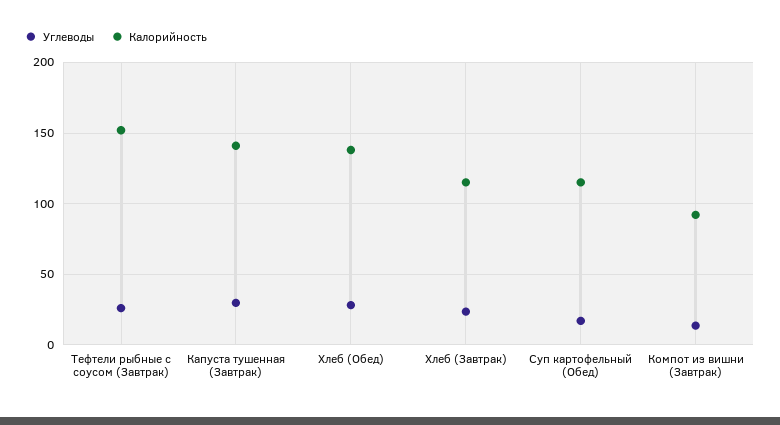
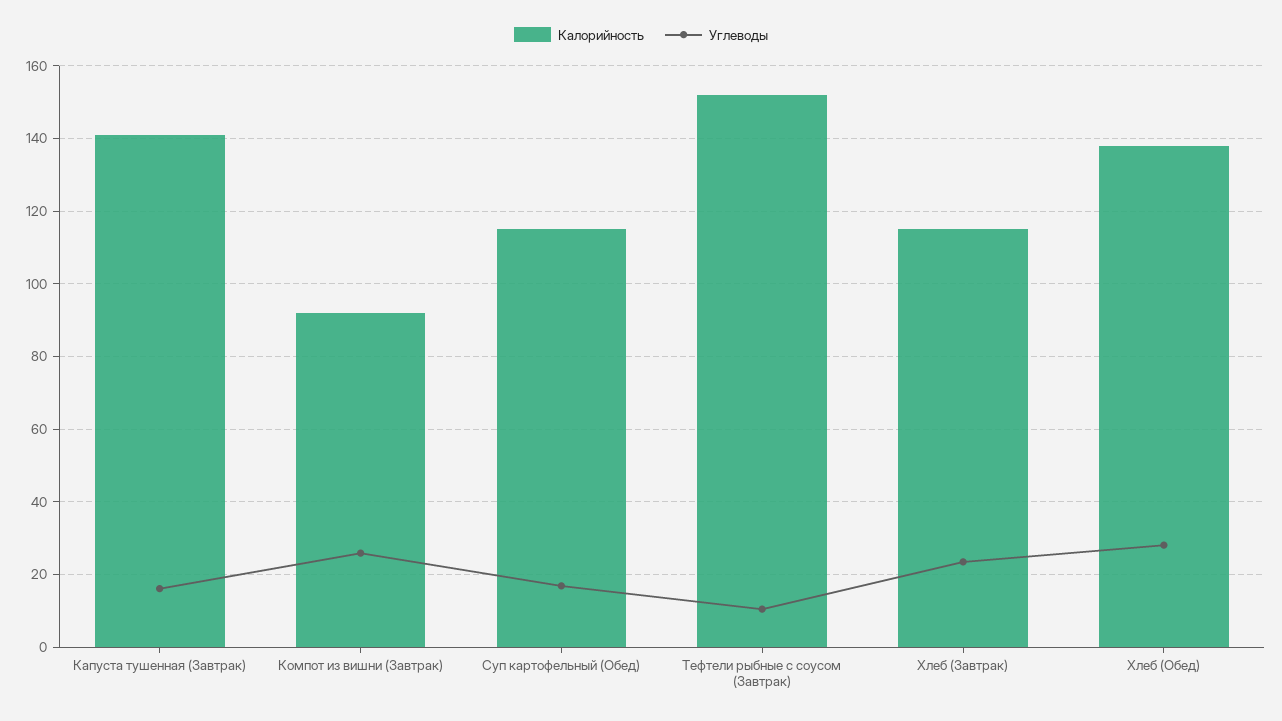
Углеводы, Тефтели рыбные с соусом (Завтрак): 25 -> 10
Углеводы, Капуста тушенная (Завтрак): 30 -> 16
Углеводы, Компот из вишни (Завтрак): 15 -> 26

